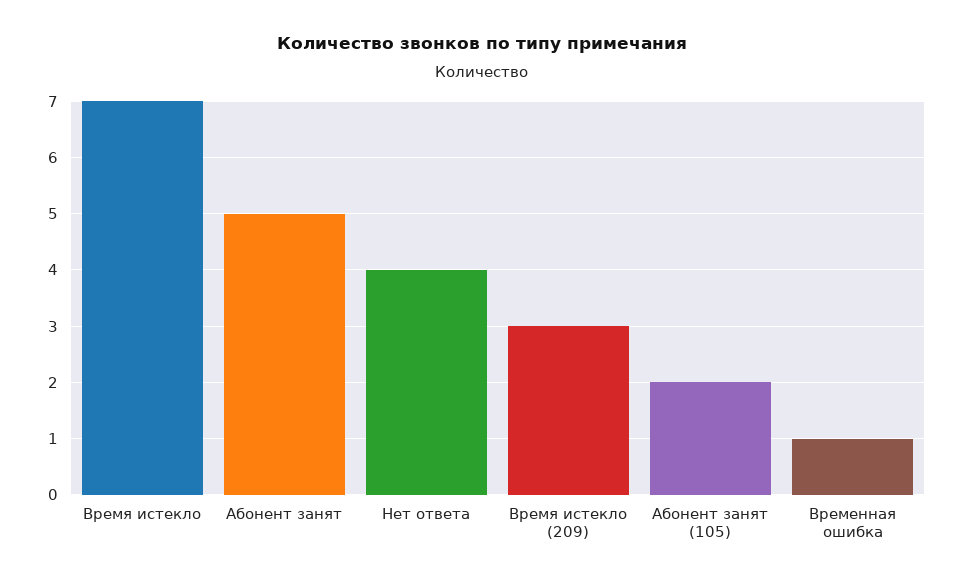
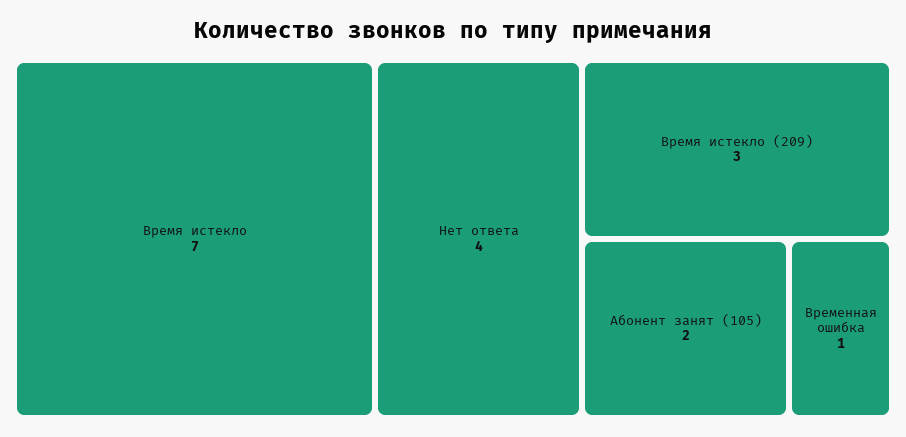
Абонент занят: 5 -> none

